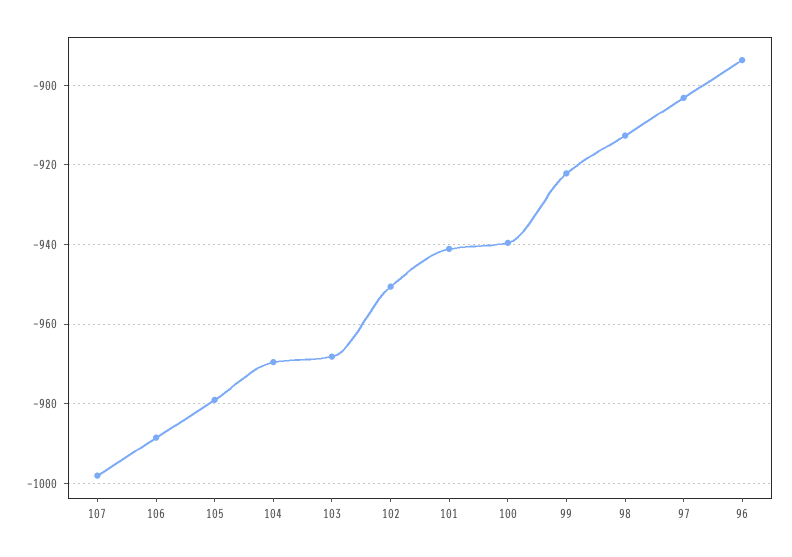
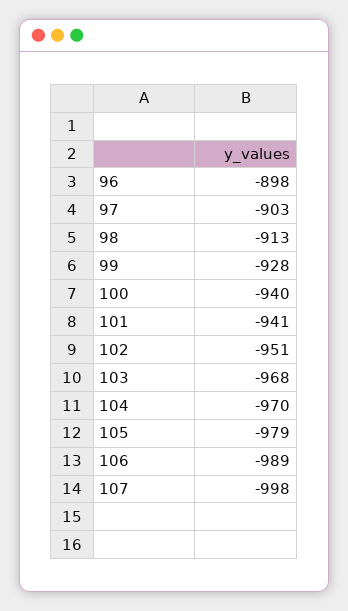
99: -922 -> -928
96: -894 -> -898

